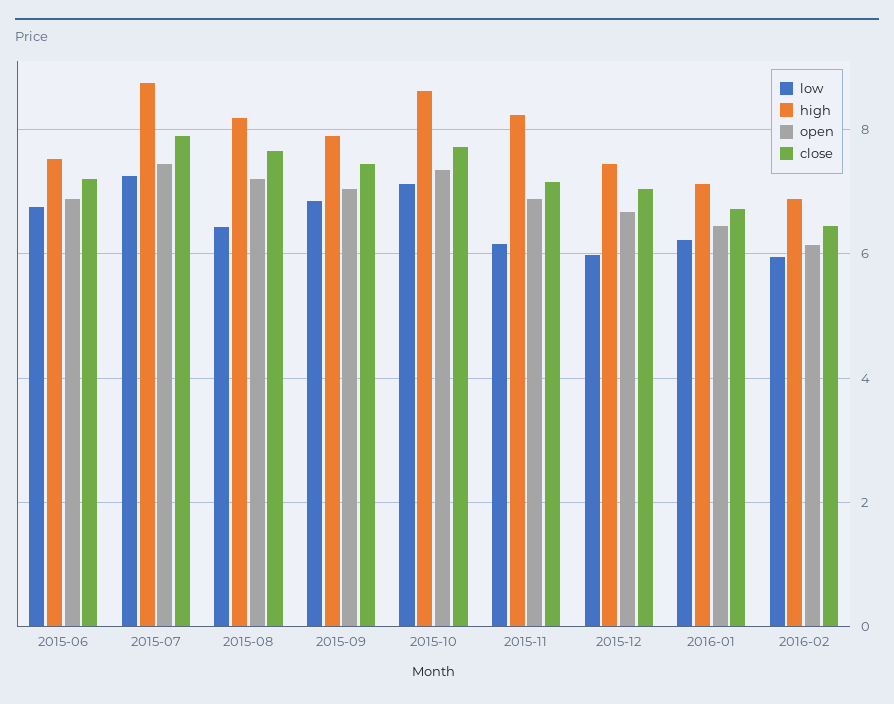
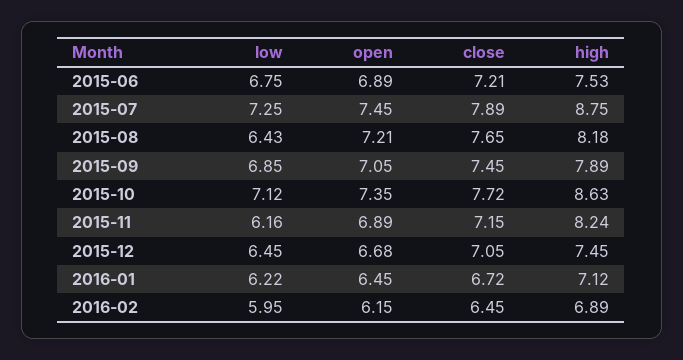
low, 2015-12: 6 -> 6.45

